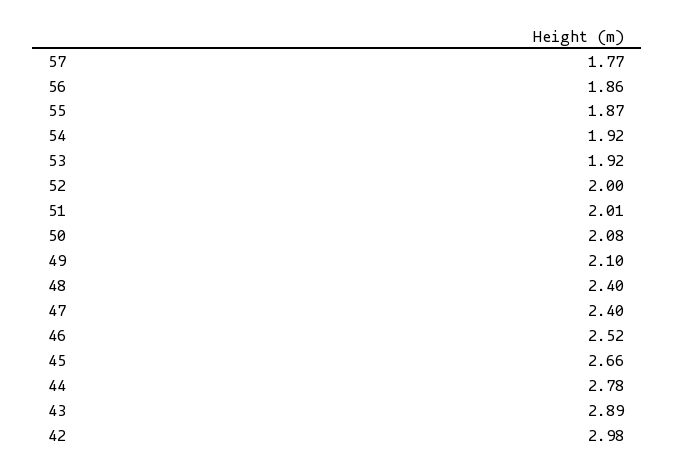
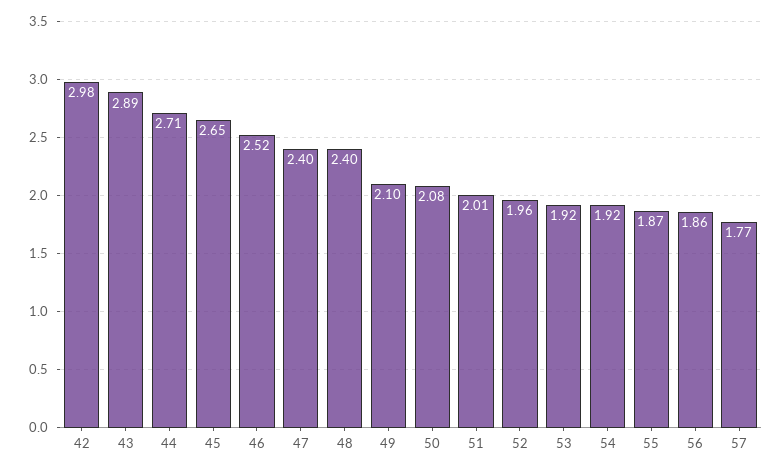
52: 2 -> 1.96
45: 2.66 -> 2.65
44: 2.78 -> 2.71

